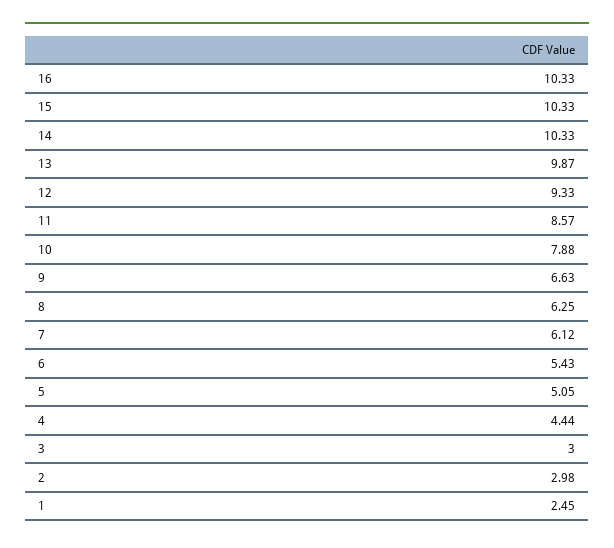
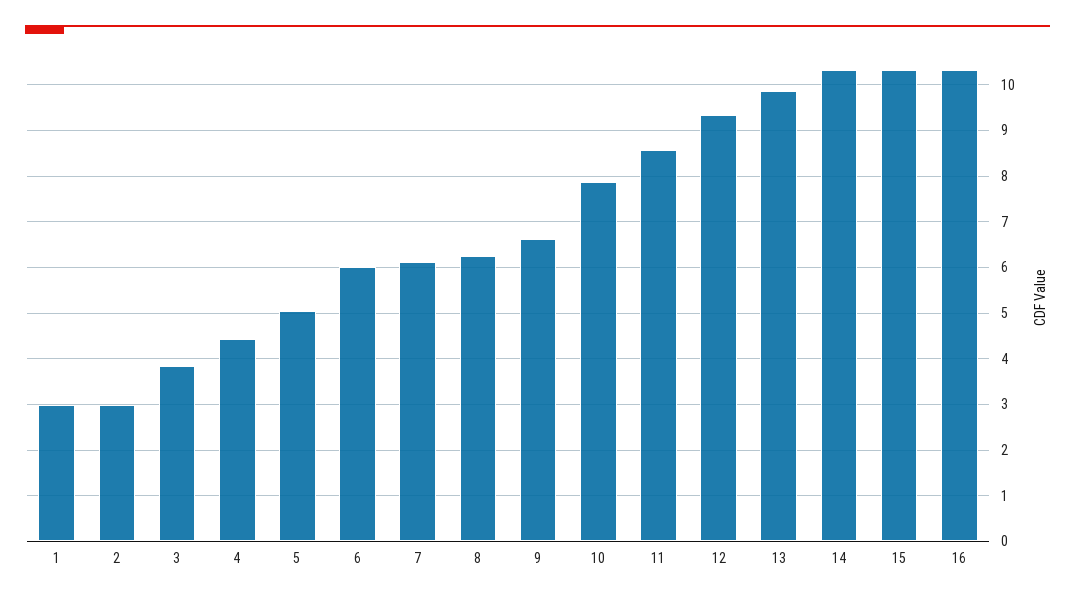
6: 5.43 -> 6
3: 3 -> 3.8
1: 2.45 -> 3

